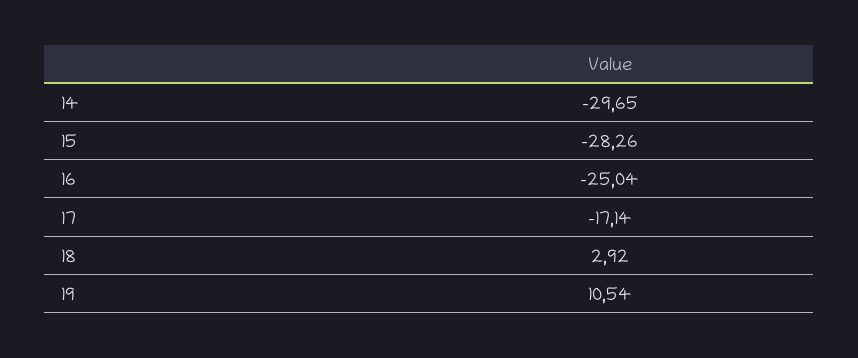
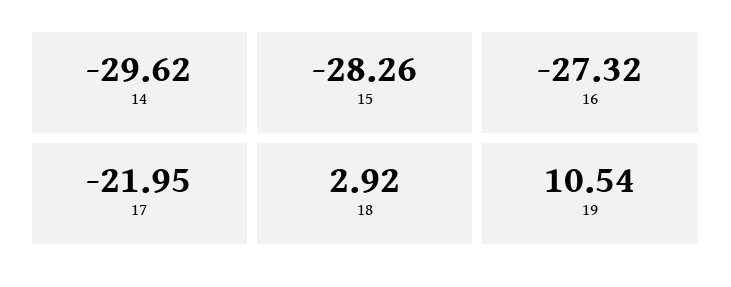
14: -29.65 -> -29.62
16: -25.04 -> -27.32
17: -17.14 -> -21.95

